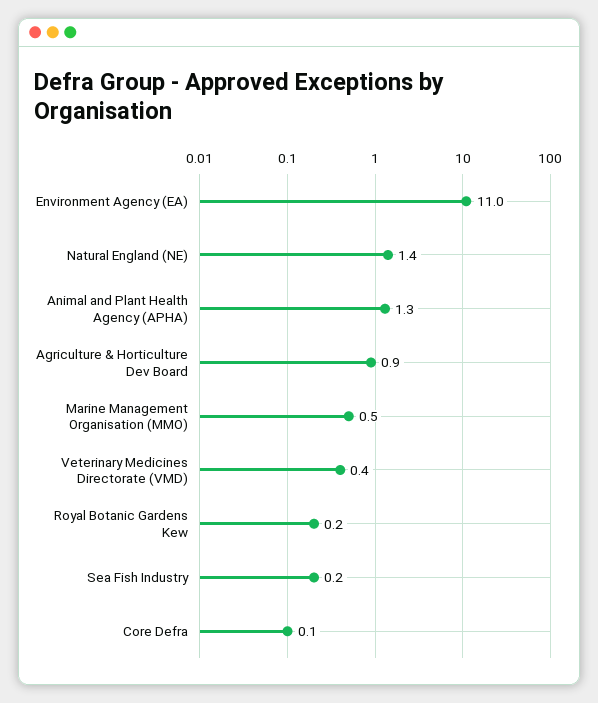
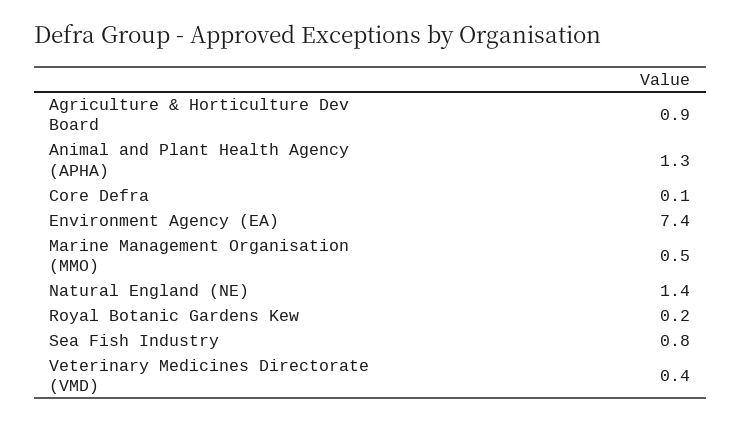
Environment Agency (EA): 11 -> 7.4
Sea Fish Industry: 0.2 -> 0.8

